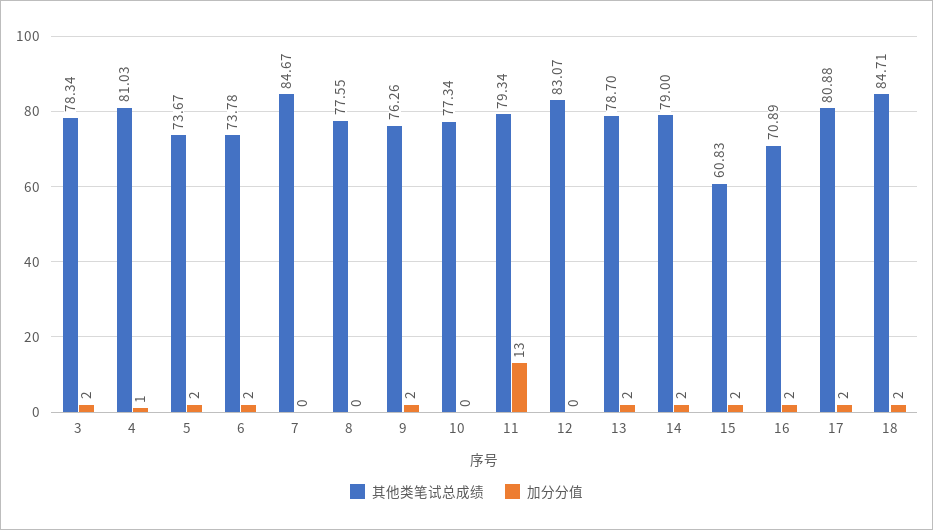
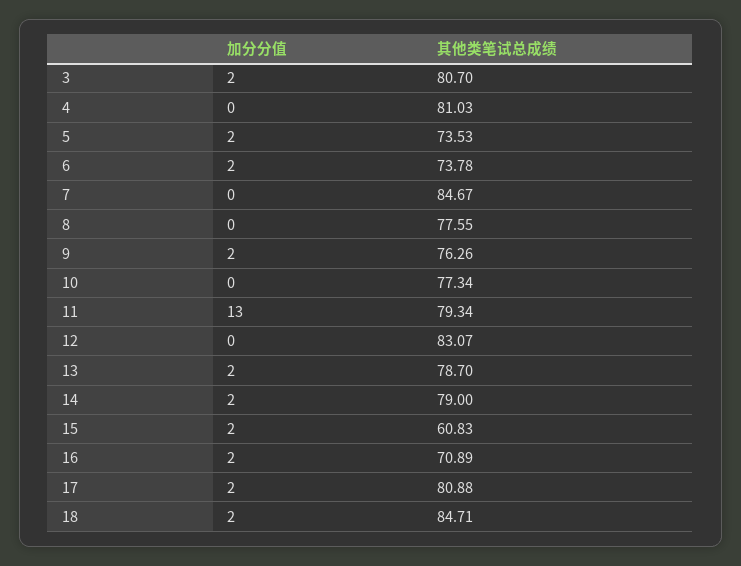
其他类笔试总成绩, 3: 78.34 -> 80.7
加分分值, 4: 1 -> 0
其他类笔试总成绩, 5: 73.67 -> 73.53

